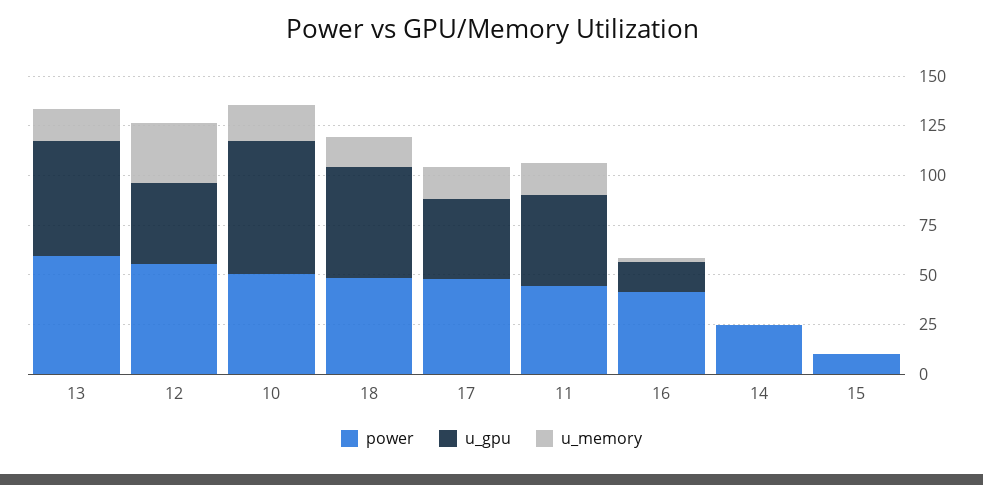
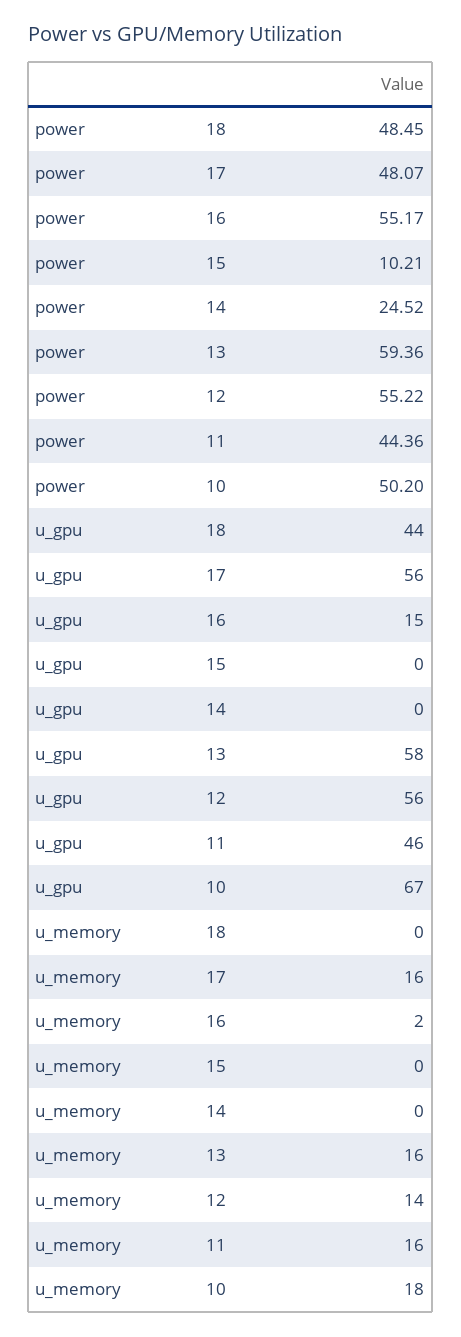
u_gpu, 12: 40 -> 56
u_memory, 12: 30 -> 14
u_gpu, 18: 55 -> 44
u_memory, 18: 15 -> 0
u_gpu, 17: 40 -> 56
power, 16: 40 -> 55.17

